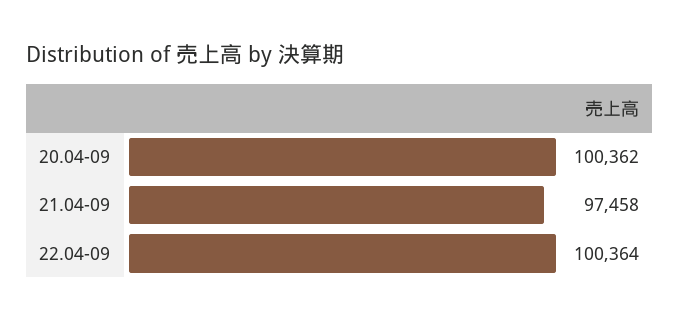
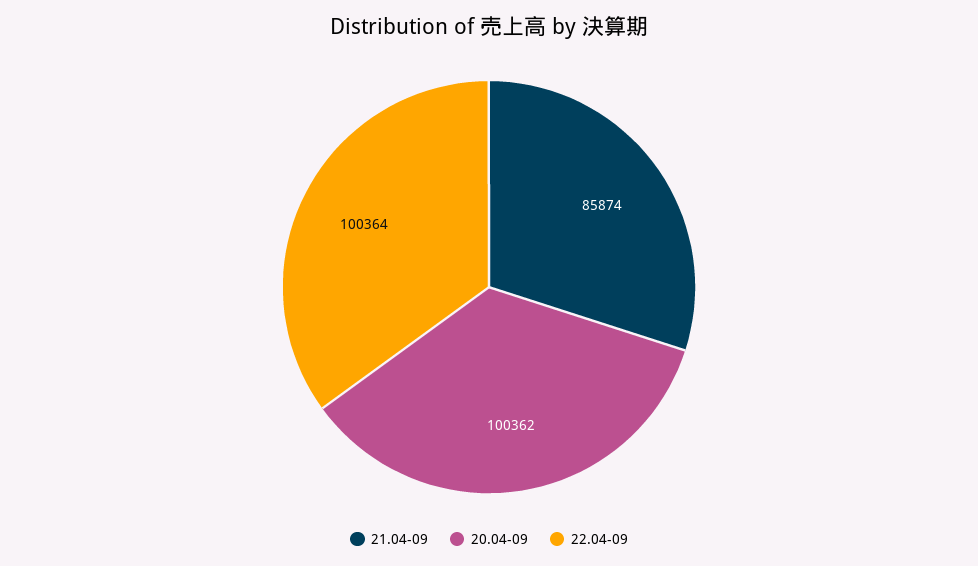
21.04-09: 97458 -> 85874

